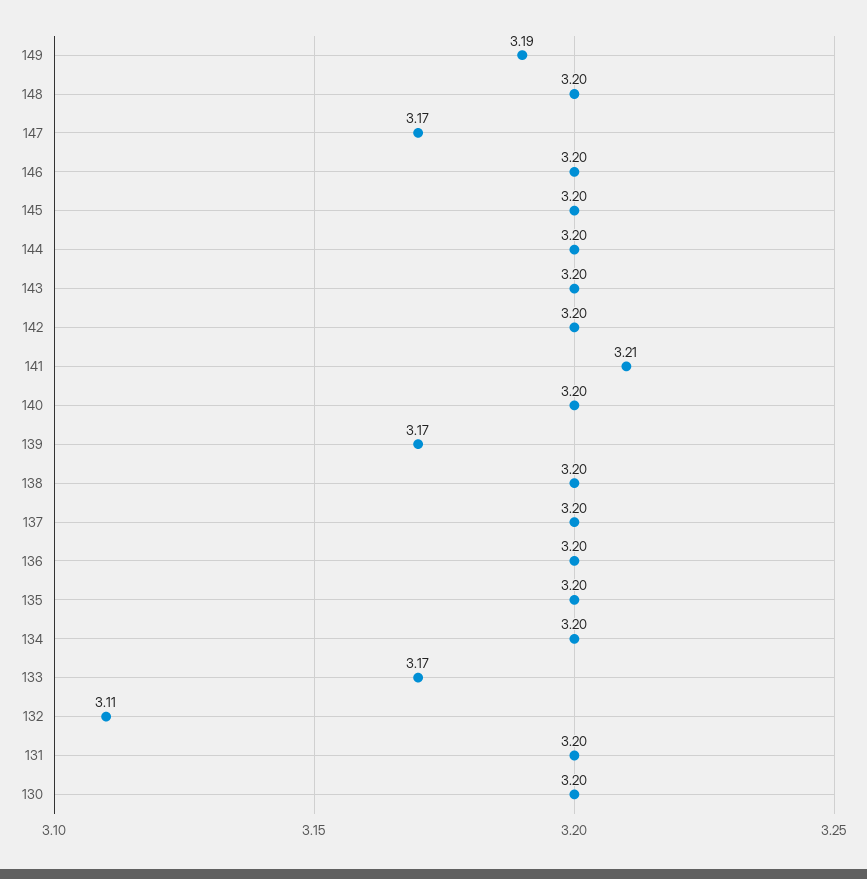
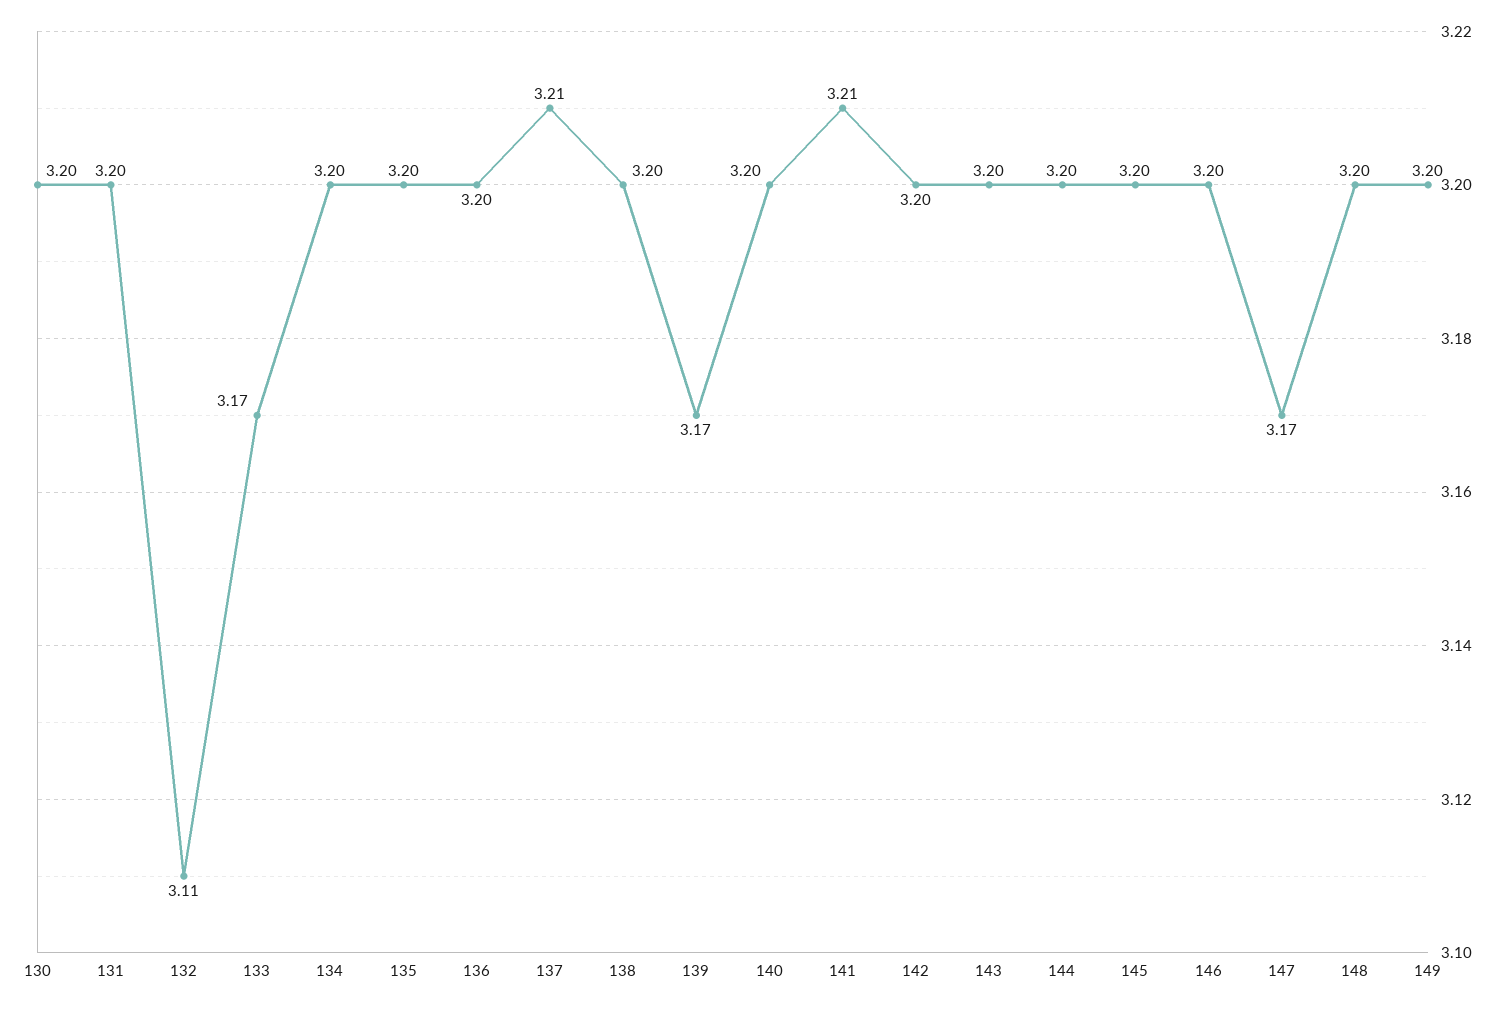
149: 3.19 -> 3.2
137: 3.2 -> 3.21

